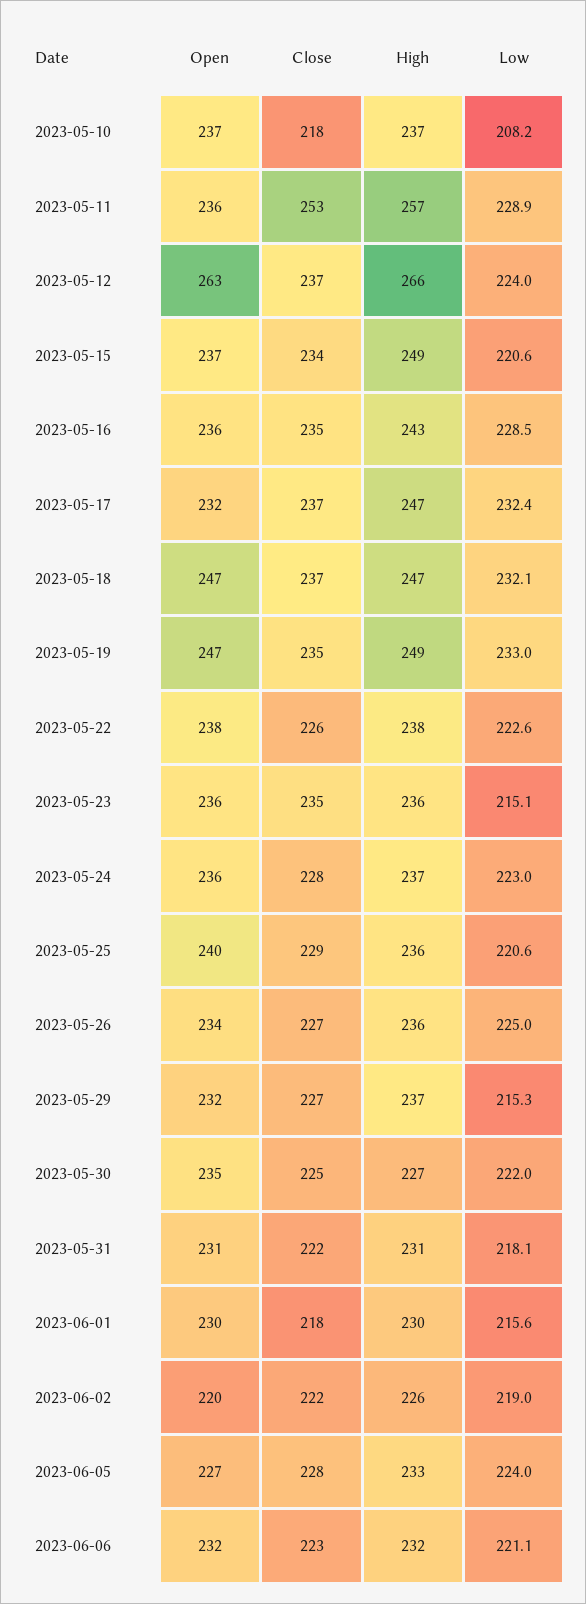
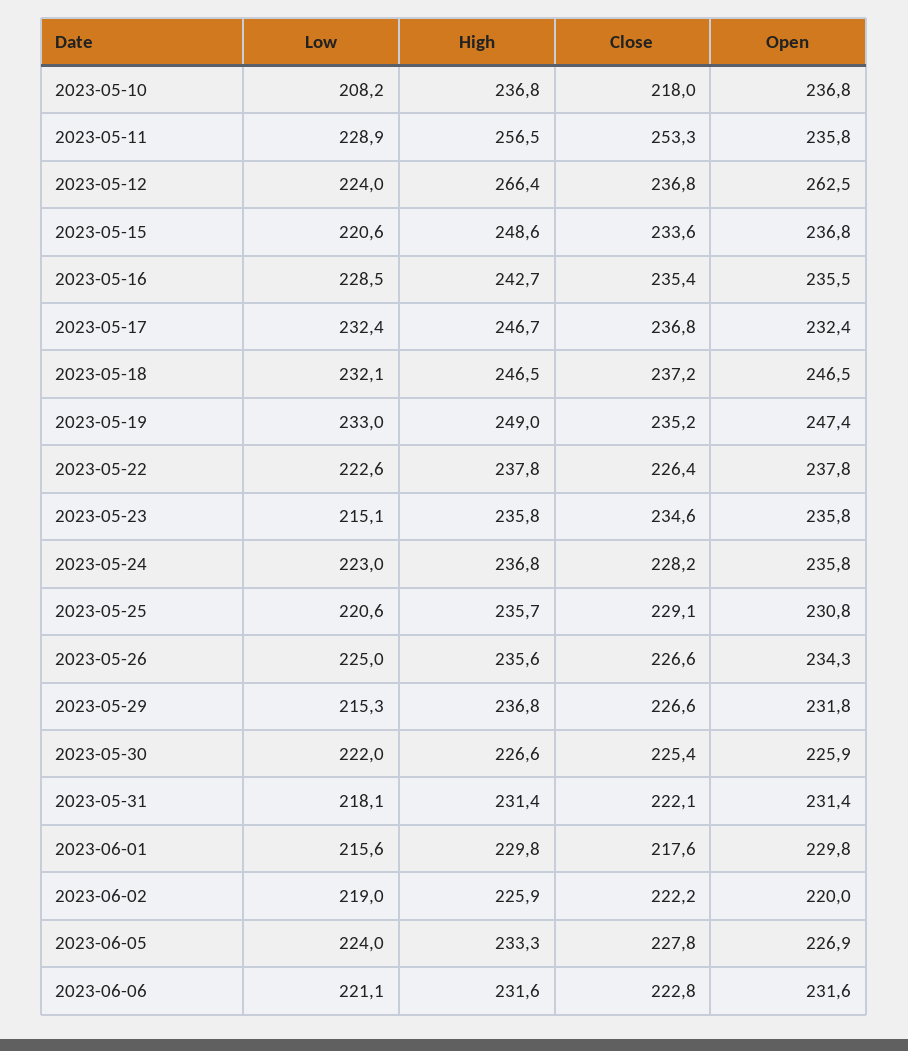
Open, 2023-05-25: 240 -> 230.8
Open, 2023-05-30: 235 -> 225.9

